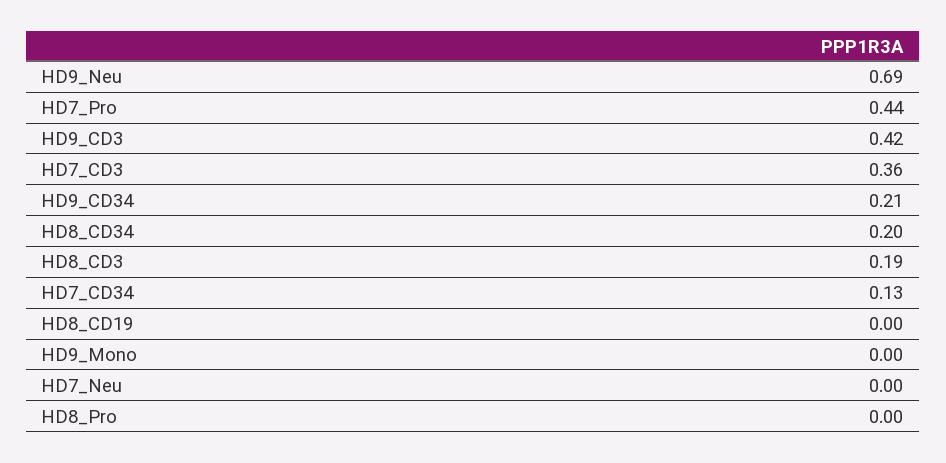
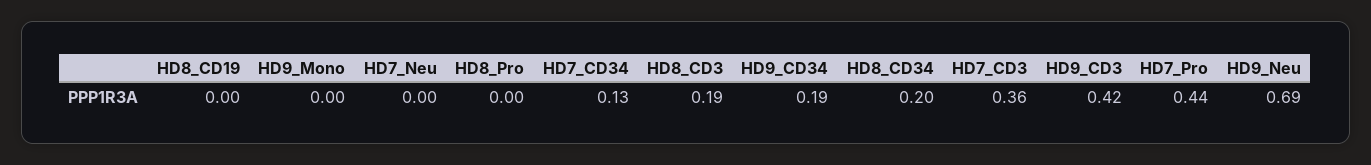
HD9_CD34: 0.21 -> 0.19

